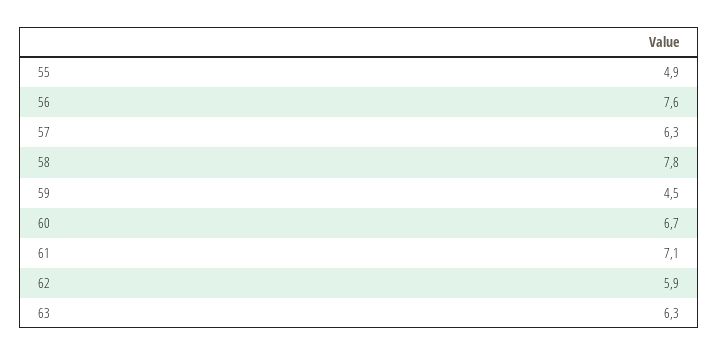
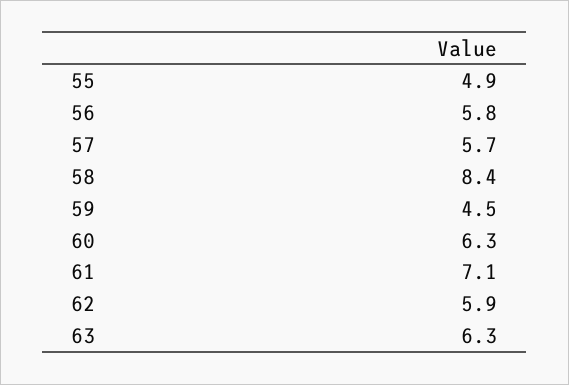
56: 7.6 -> 5.8
57: 6.3 -> 5.7
58: 7.8 -> 8.4
60: 6.7 -> 6.3

